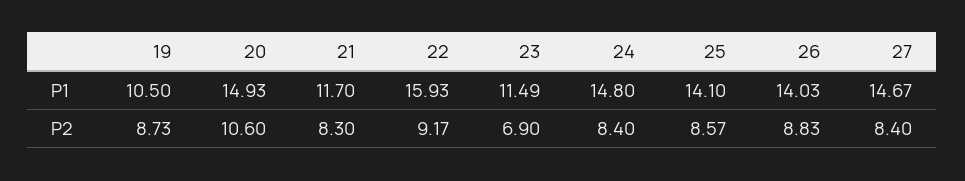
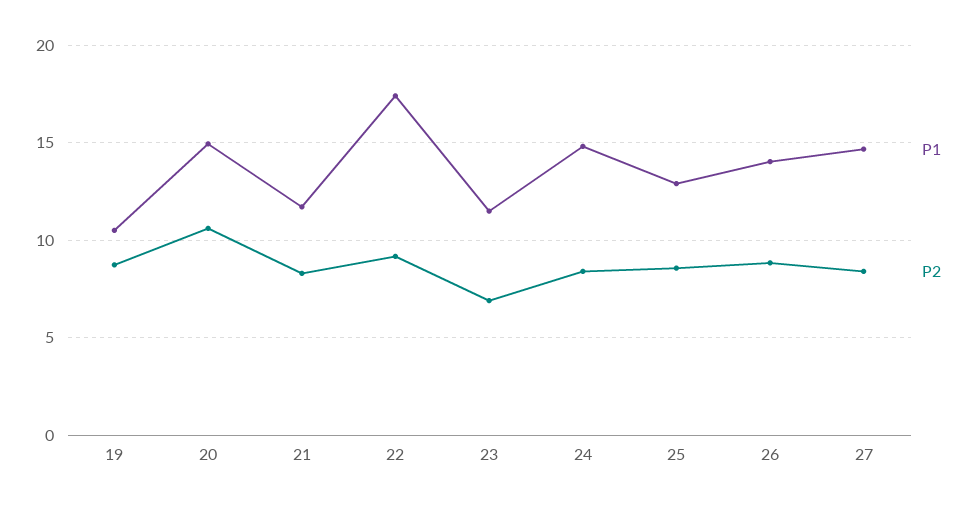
P1, 22: 15.93 -> 17.5
P1, 25: 14.1 -> 13

